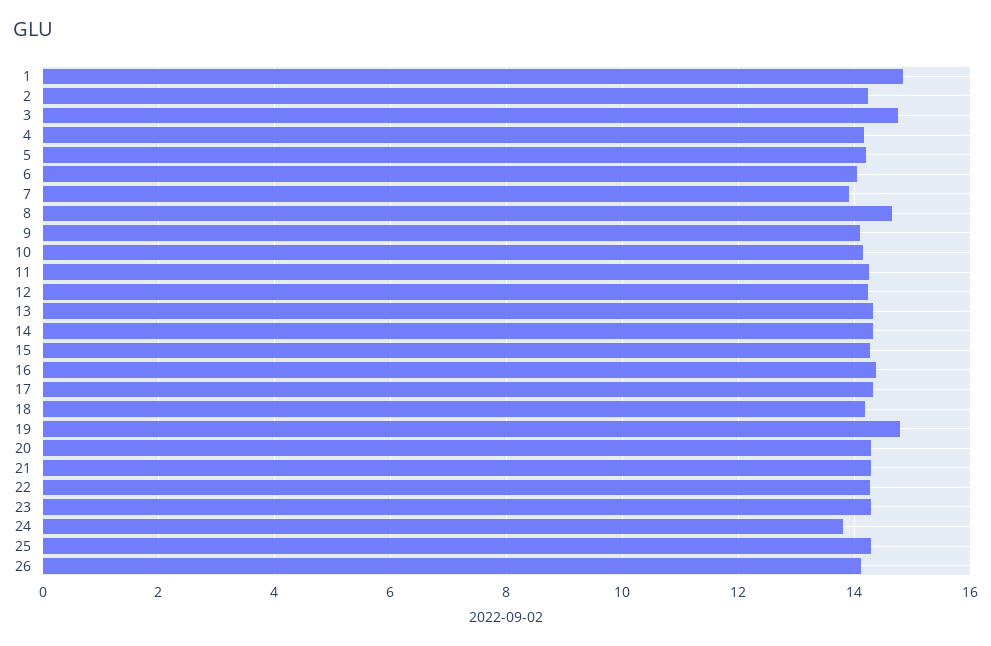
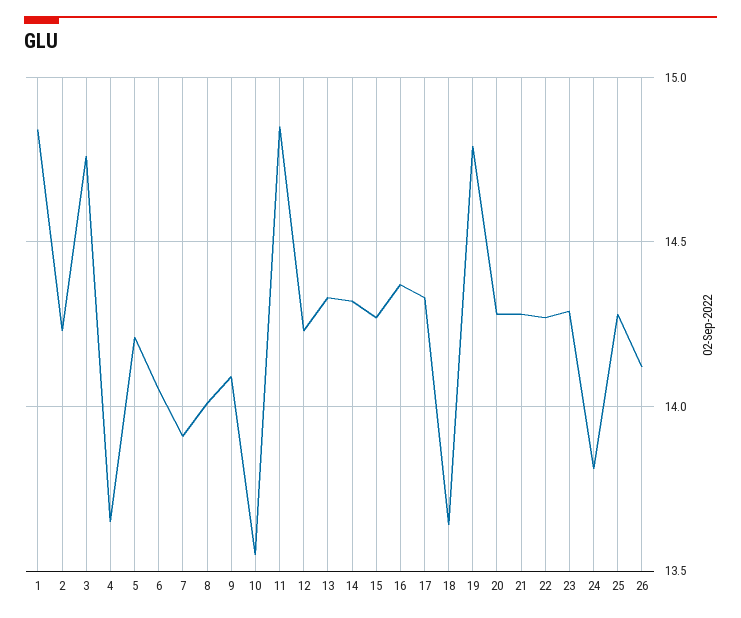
4: 14.2 -> 13.65
8: 14.6 -> 14
10: 14.2 -> 13.55
11: 14.2 -> 14.85
18: 14.2 -> 13.65

